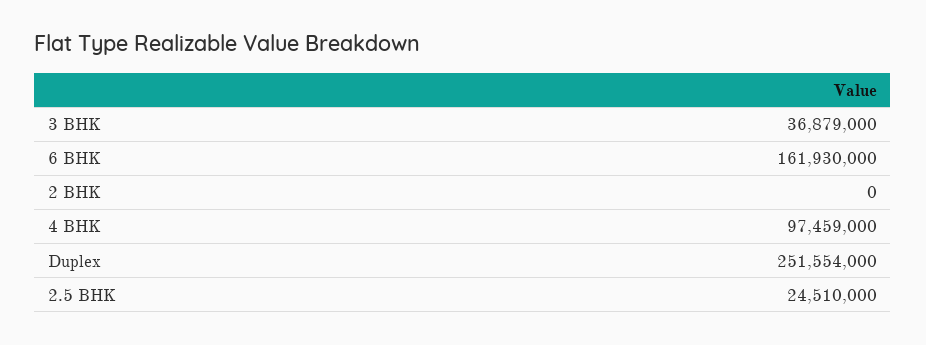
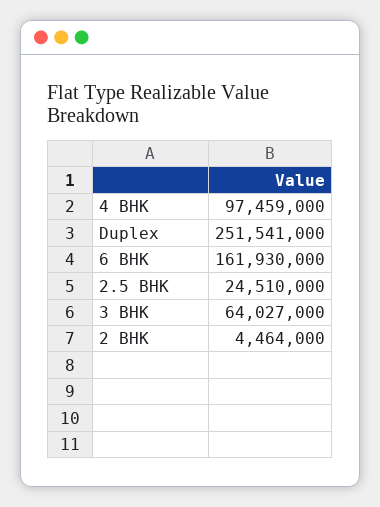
3 BHK: 36879000 -> 64027000
2 BHK: 0 -> 4464000
Duplex: 251554000 -> 251541000

